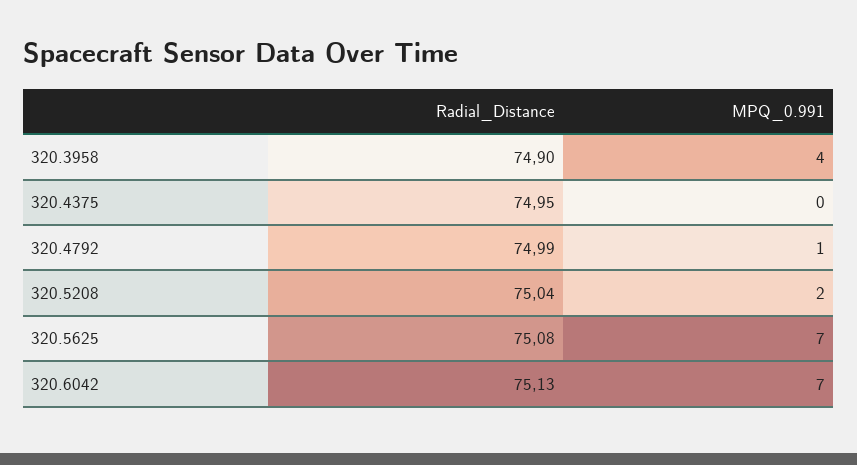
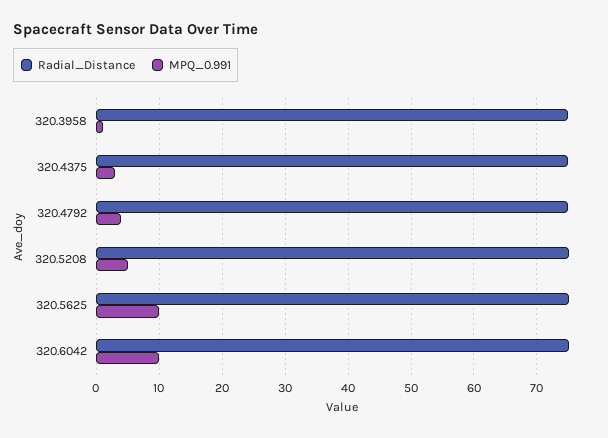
MPQ_0.991, 320.3958: 4 -> 1
MPQ_0.991, 320.4375: 0 -> 3
MPQ_0.991, 320.4792: 1 -> 4
MPQ_0.991, 320.5208: 2 -> 5
MPQ_0.991, 320.5625: 7 -> 10
MPQ_0.991, 320.6042: 7 -> 10

